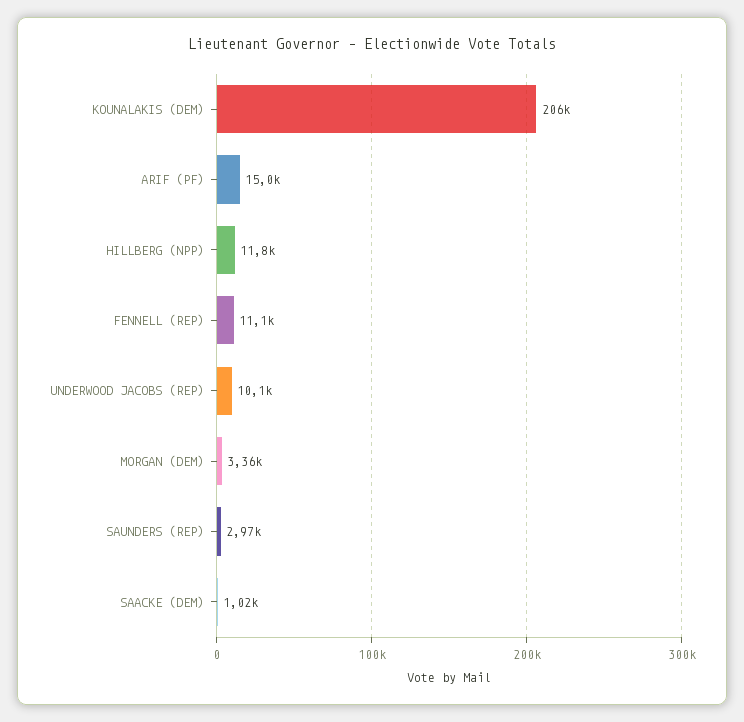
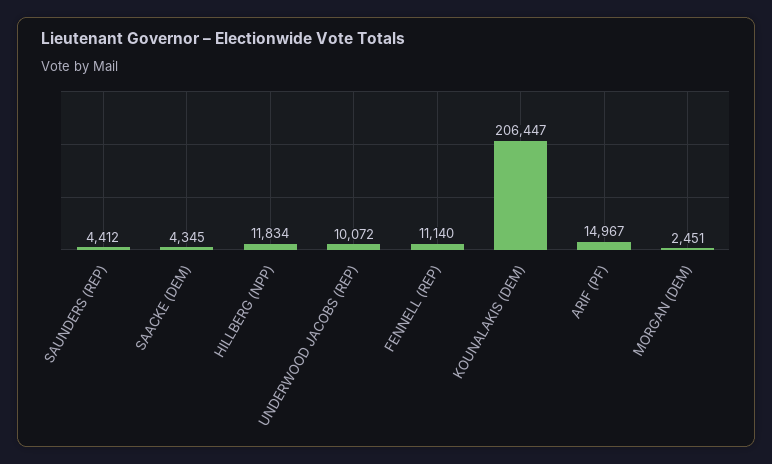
MORGAN (DEM): 3360 -> 2451
SAUNDERS (REP): 2970 -> 4412
SAACKE (DEM): 1020 -> 4345

